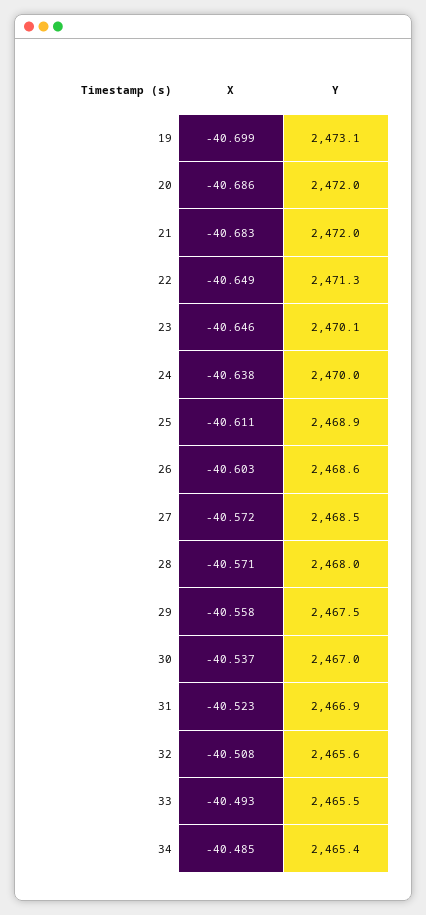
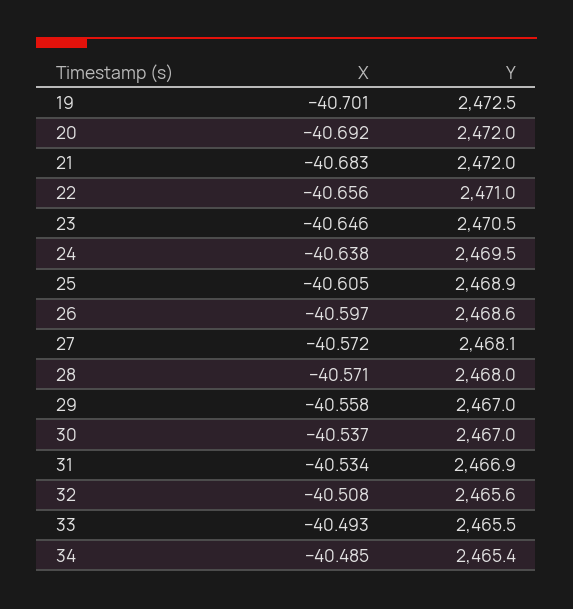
X, 19: -40.699 -> -40.701
Y, 19: 2473.1 -> 2472.5
X, 20: -40.686 -> -40.692
X, 22: -40.649 -> -40.656
Y, 22: 2471.3 -> 2471
Y, 23: 2470.1 -> 2470.5
Y, 24: 2470 -> 2469.5
X, 25: -40.611 -> -40.605
X, 26: -40.603 -> -40.597
Y, 27: 2468.5 -> 2468.1
Y, 29: 2467.5 -> 2467
X, 31: -40.523 -> -40.534

